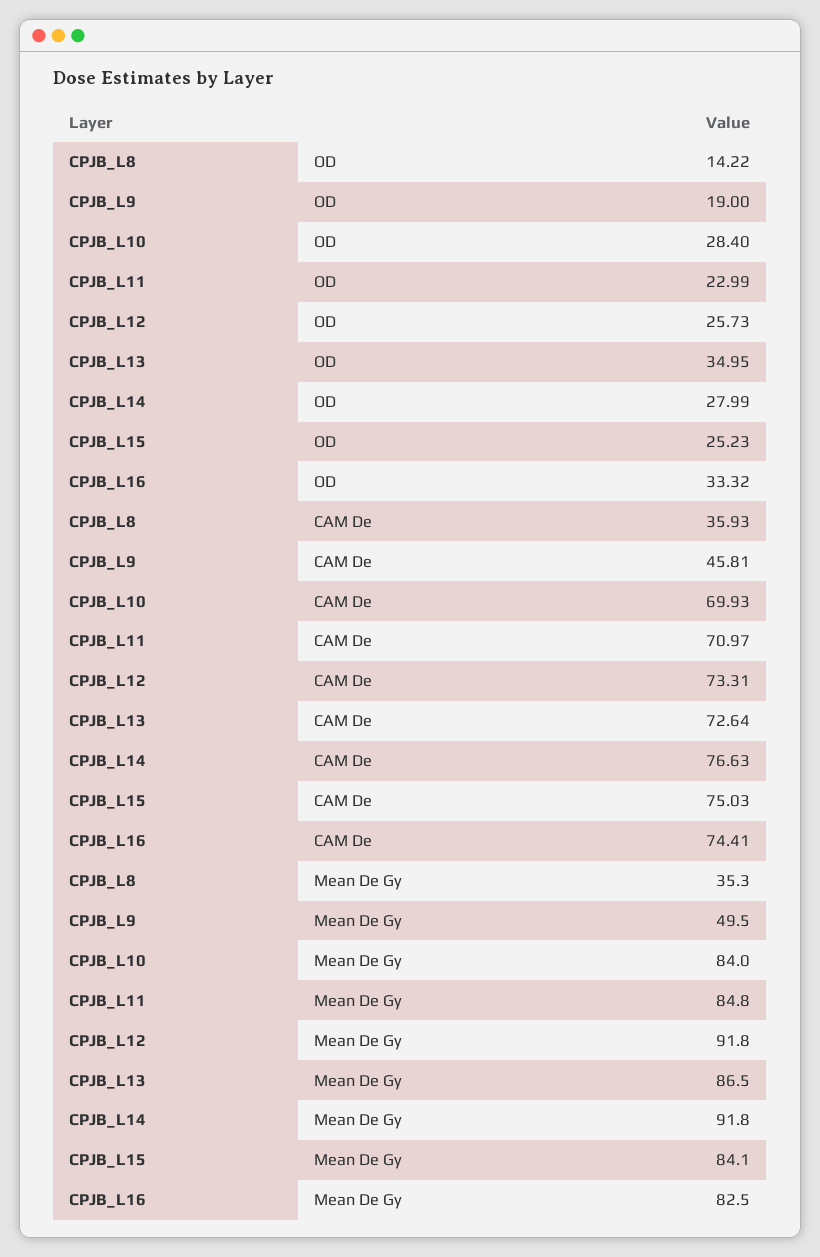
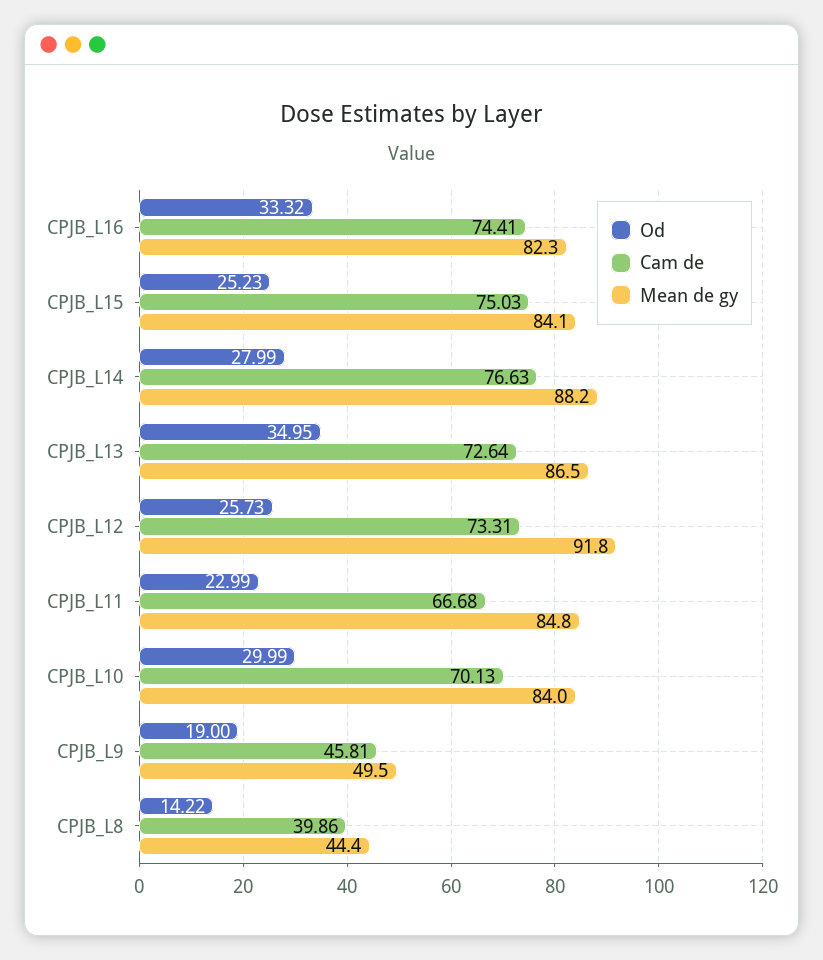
OD, CPJB_L10: 28.4 -> 29.99
CAM De, CPJB_L8: 35.93 -> 39.86
CAM De, CPJB_L10: 69.93 -> 70.13
CAM De, CPJB_L11: 70.97 -> 66.68
Mean De Gy, CPJB_L8: 35.3 -> 44.4
Mean De Gy, CPJB_L14: 91.8 -> 88.2
Mean De Gy, CPJB_L16: 82.5 -> 82.3

